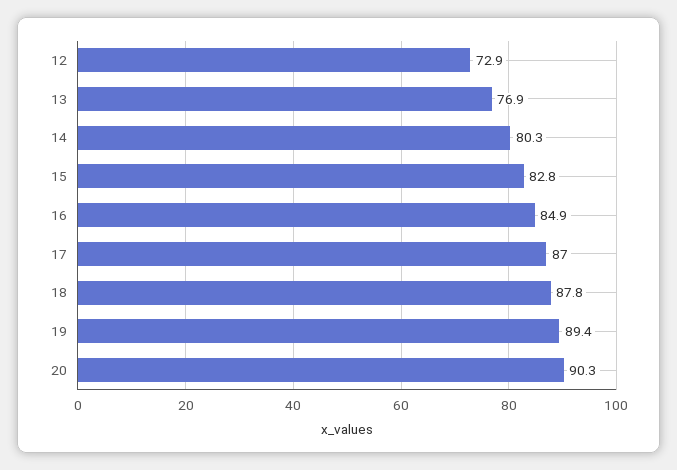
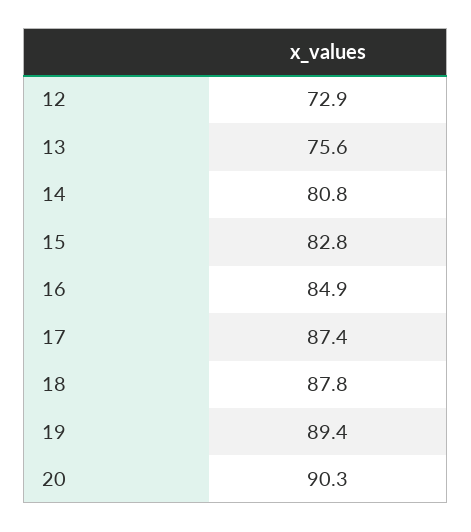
13: 76.9 -> 75.6
14: 80.3 -> 80.8
17: 87 -> 87.4

